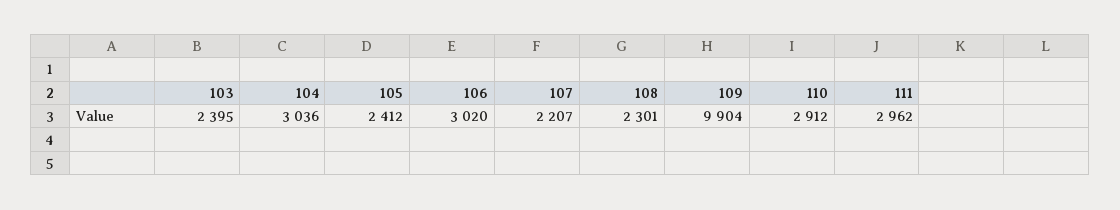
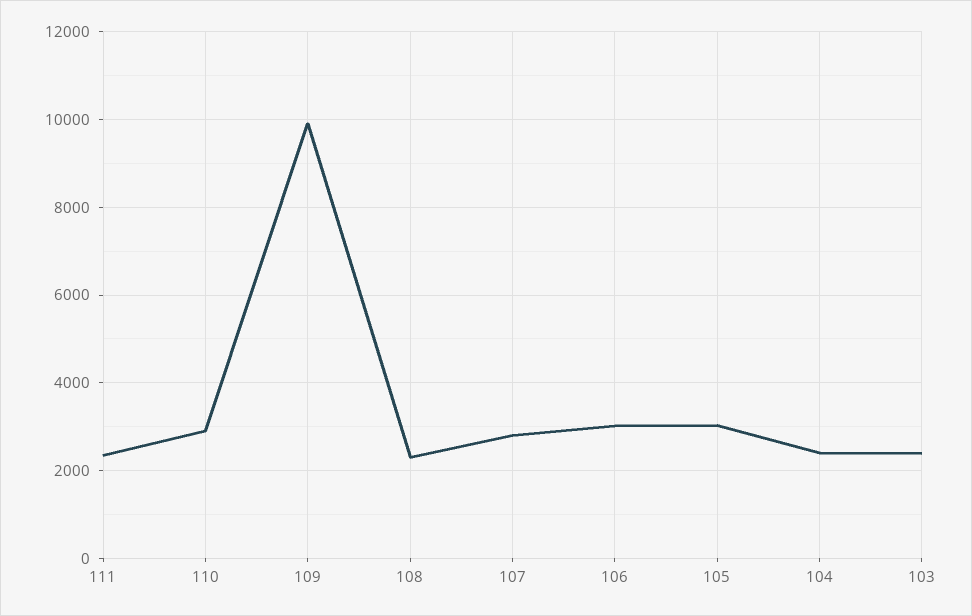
104: 3036 -> 2400
105: 2412 -> 3000
107: 2207 -> 2800
111: 2962 -> 2400

